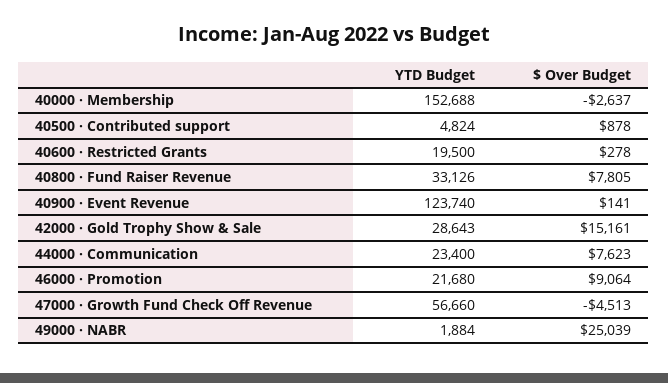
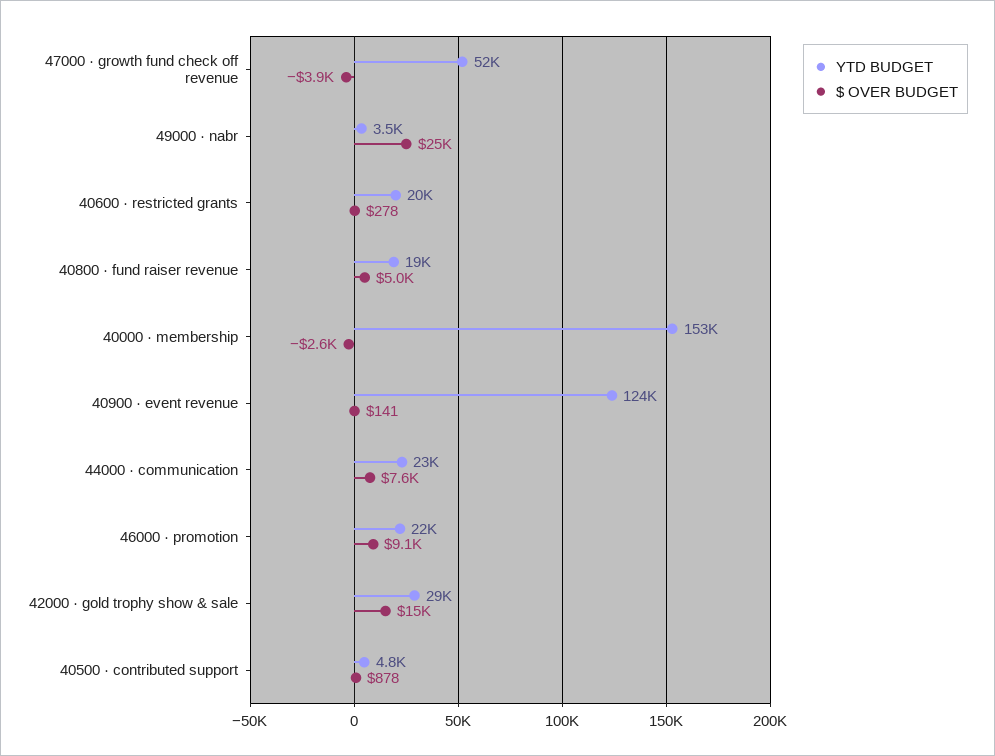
YTD Budget, 40800 · Fund Raiser Revenue: 33126 -> 19000
$ Over Budget, 40800 · Fund Raiser Revenue: 7805 -> 5000
YTD Budget, 47000 · Growth Fund Check Off Revenue: 56660 -> 52000
$ Over Budget, 47000 · Growth Fund Check Off Revenue: -4513 -> -3900
YTD Budget, 49000 · NABR: 1884 -> 3500

